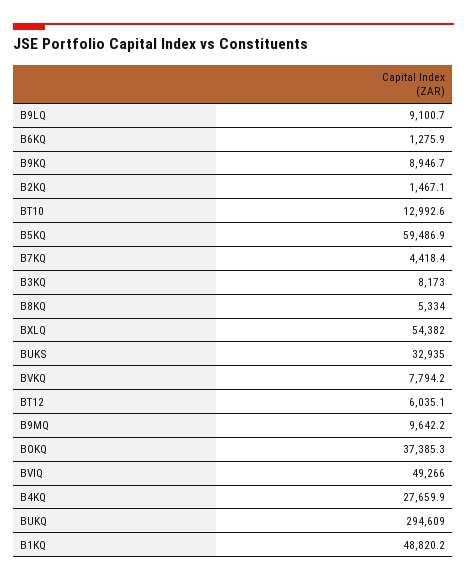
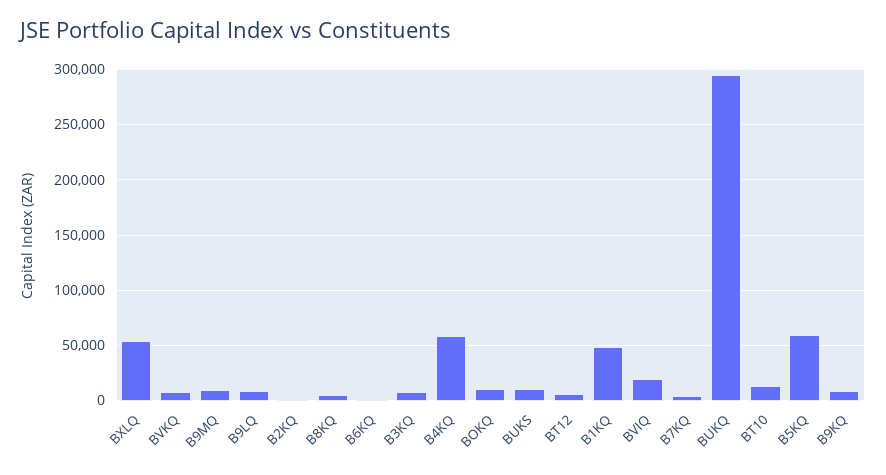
BUKS: 32935 -> 10000
BOKQ: 37385.3 -> 10000
BVIQ: 49266 -> 20000
B4KQ: 27659.9 -> 60000

